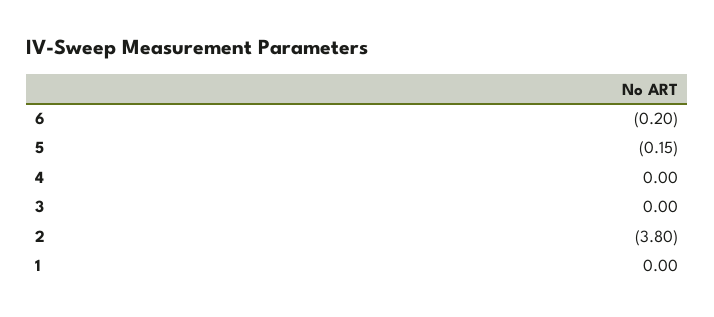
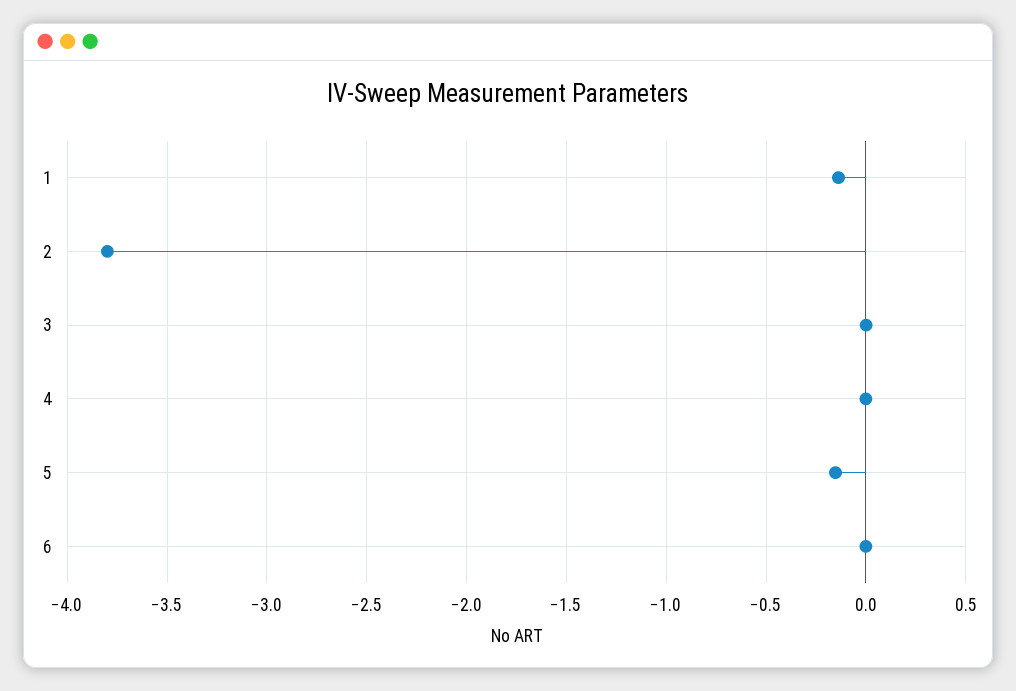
6: -0.2 -> 0
1: 0 -> -0.15

